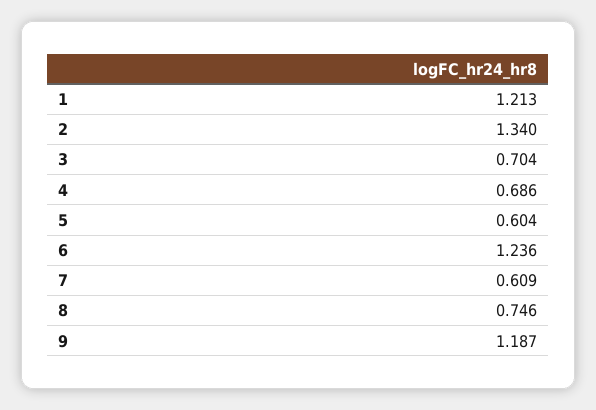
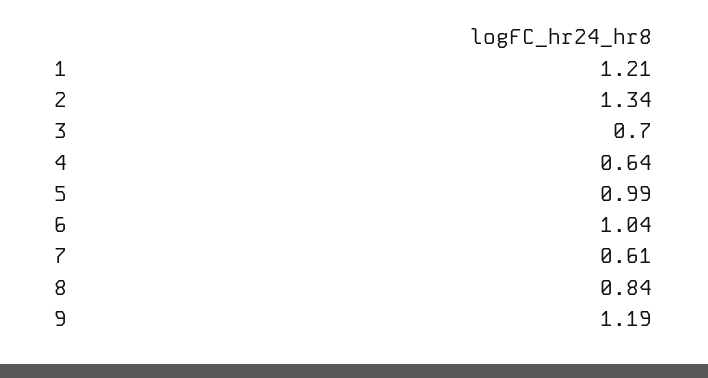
4: 0.686 -> 0.64
5: 0.604 -> 0.99
6: 1.236 -> 1.04
8: 0.746 -> 0.84

